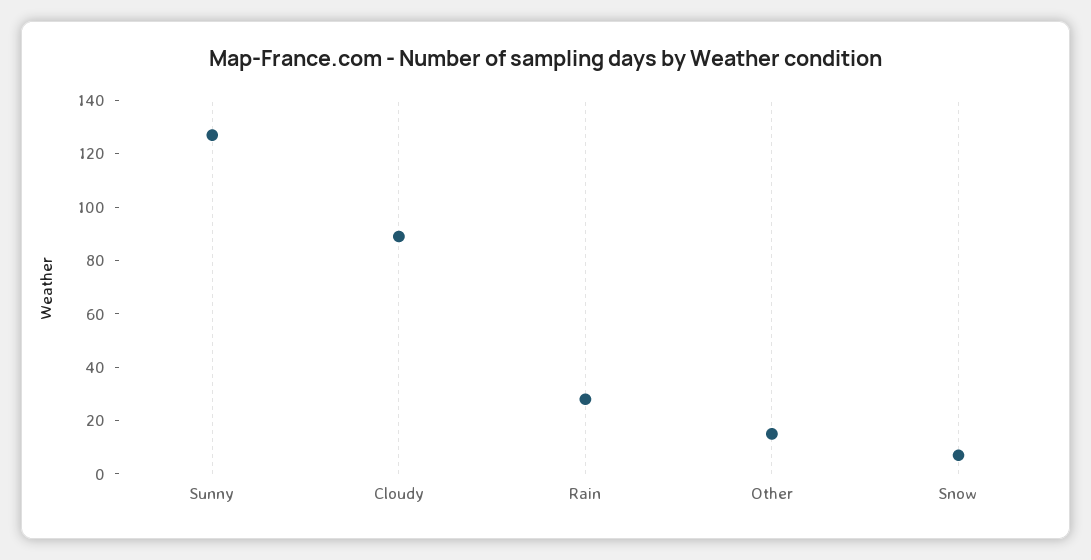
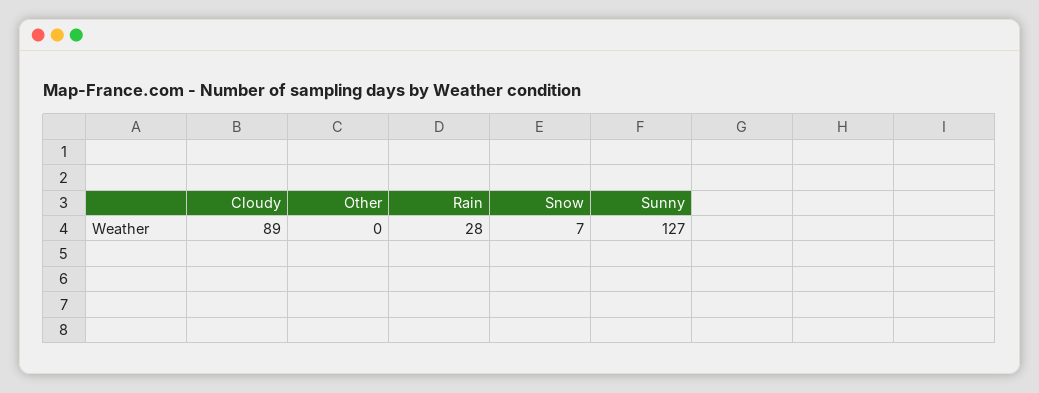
Other: 15 -> 0

